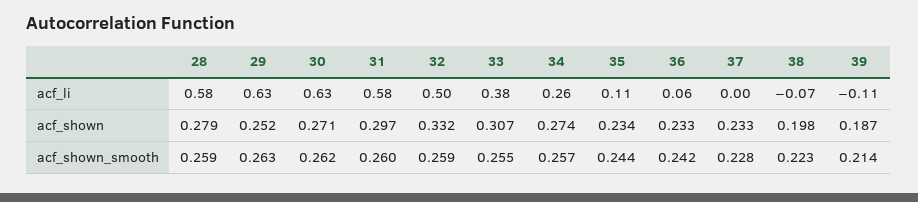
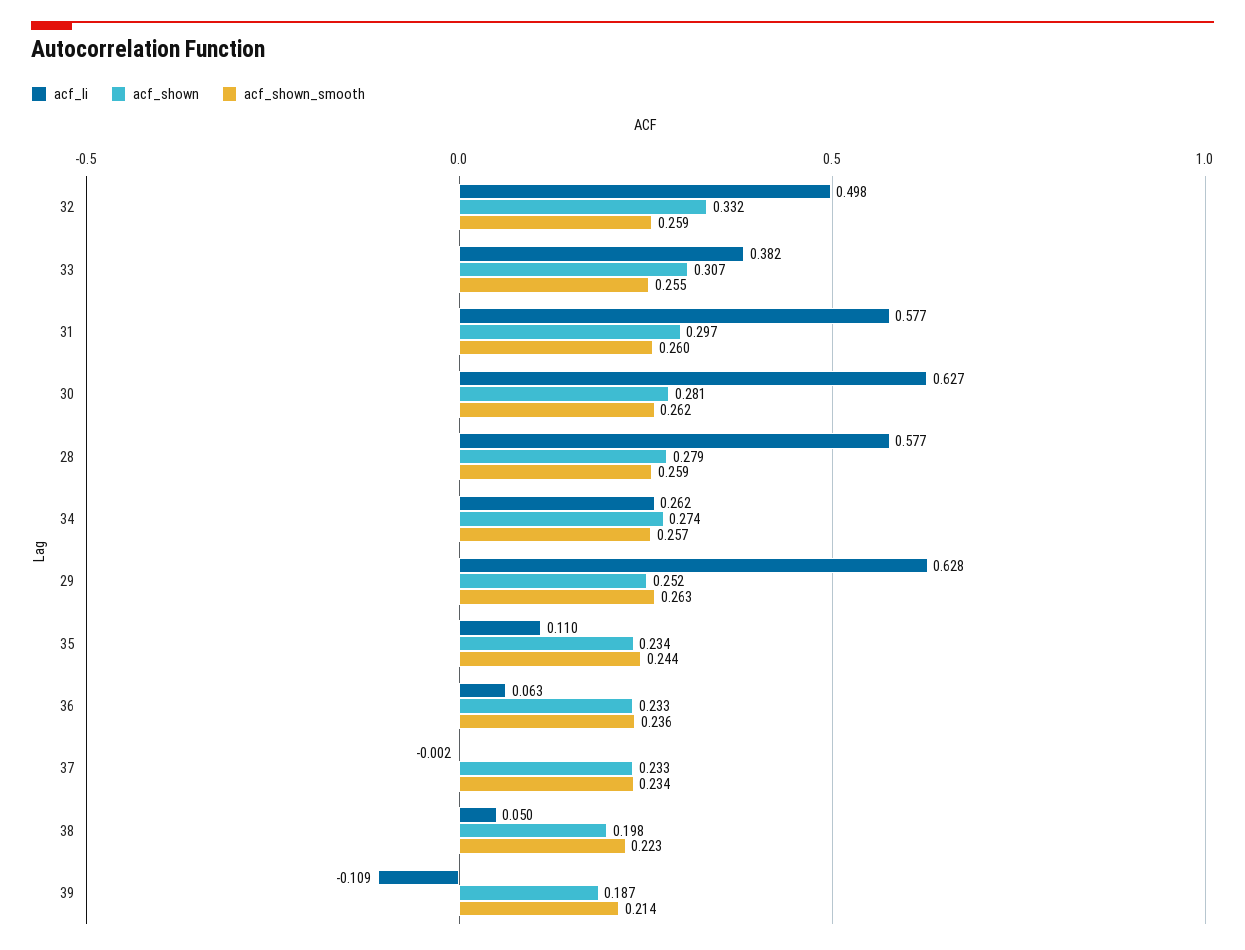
acf_li, 38: -0.07 -> 0.05
acf_shown, 30: 0.271 -> 0.281
acf_shown_smooth, 36: 0.242 -> 0.236
acf_shown_smooth, 37: 0.228 -> 0.234

